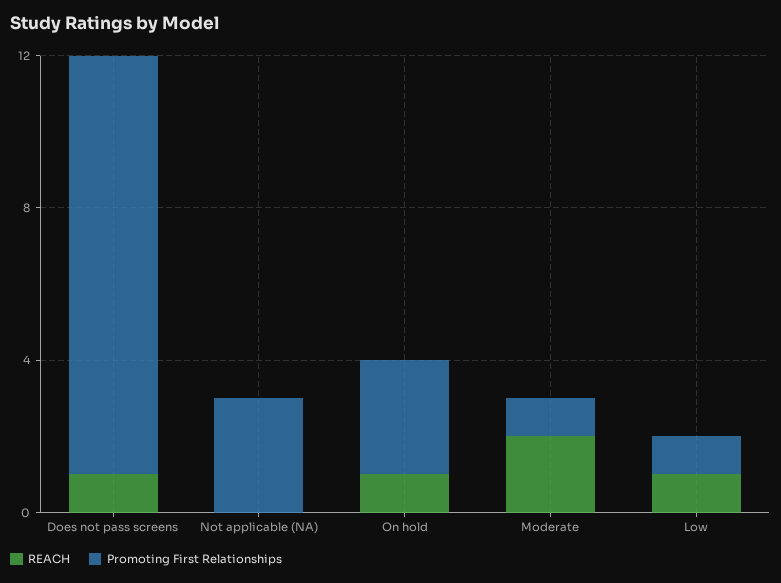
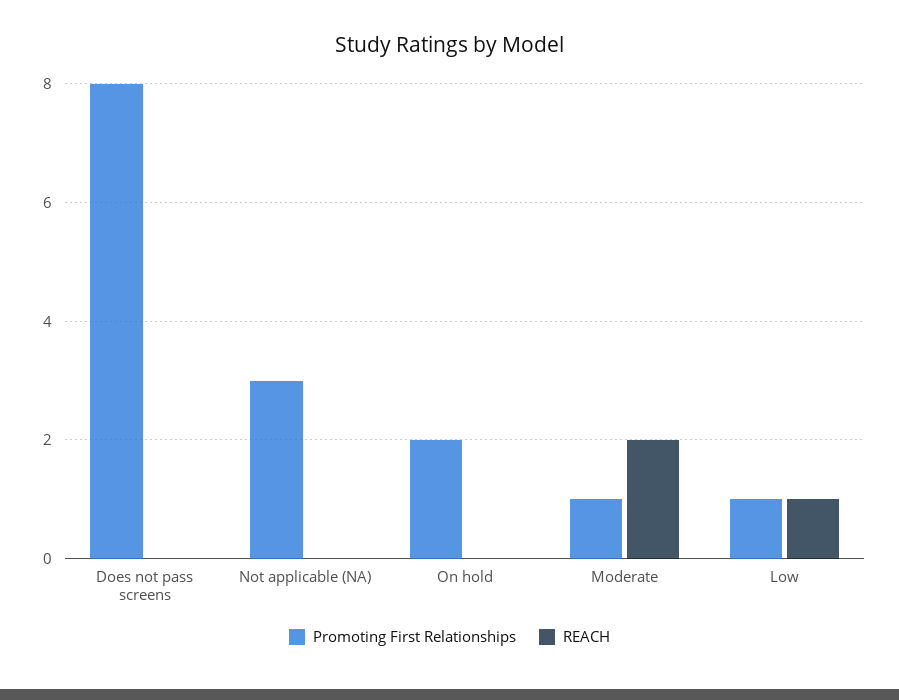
REACH, Does not pass screens: 1 -> 0
Promoting First Relationships, Does not pass screens: 11 -> 8
REACH, On hold: 1 -> 0
Promoting First Relationships, On hold: 3 -> 2

